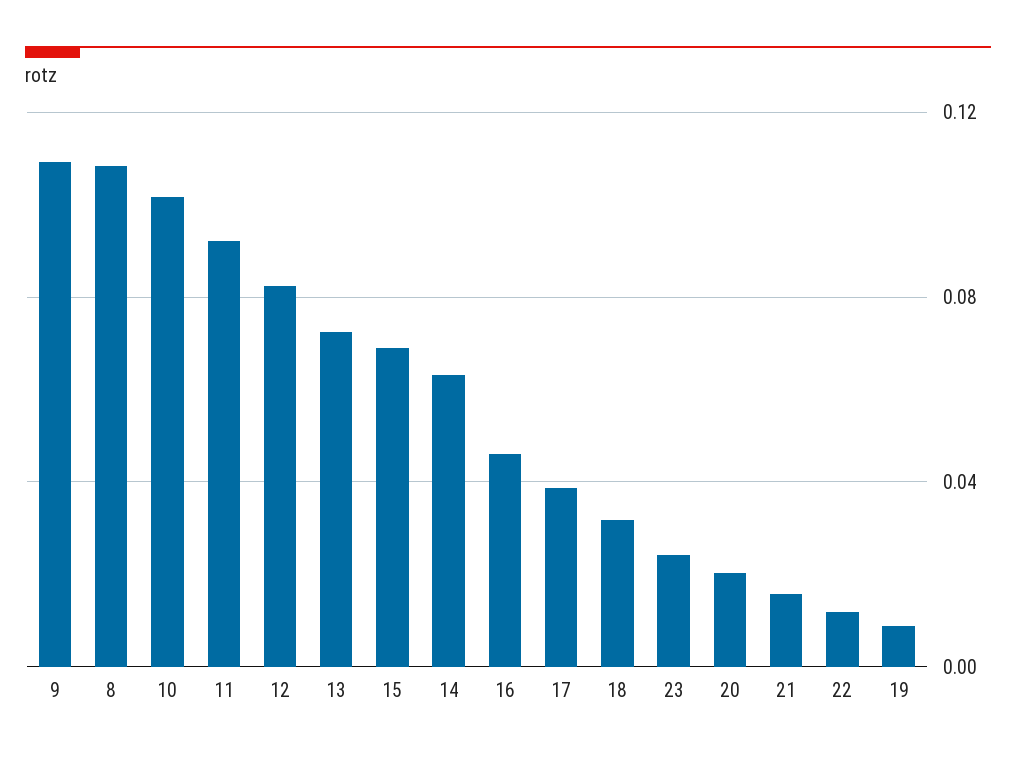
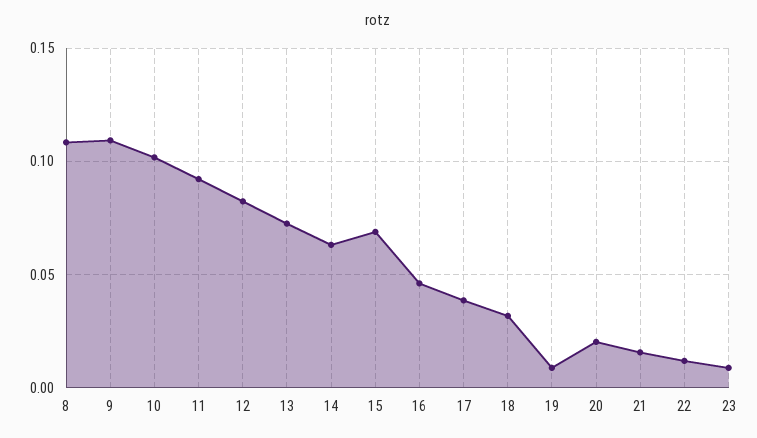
23: 0.025 -> 0.01

